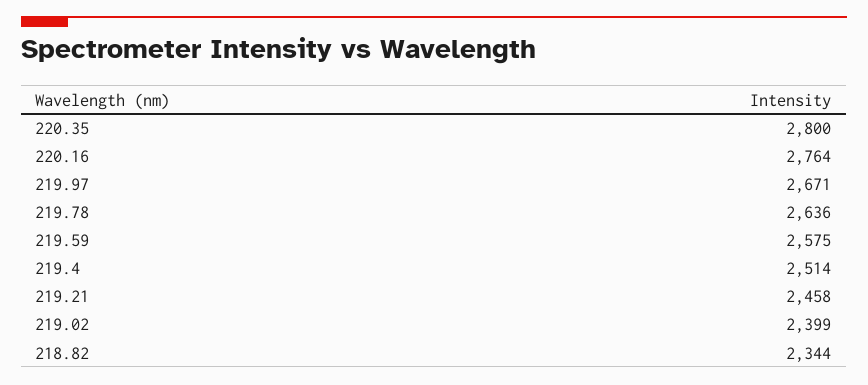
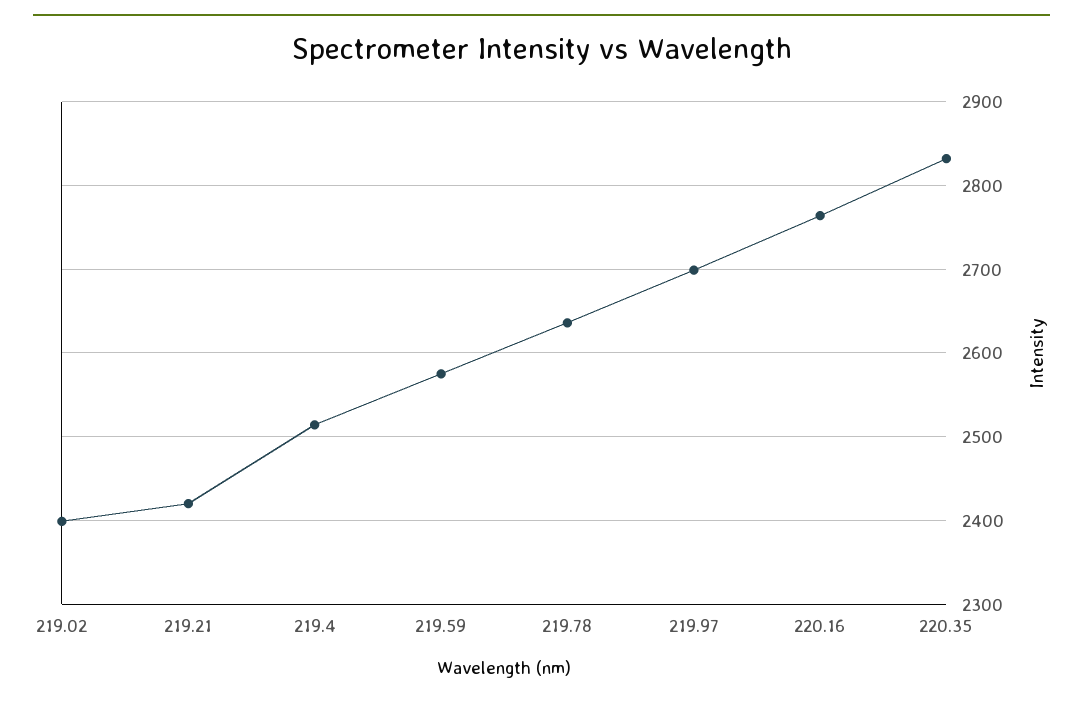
220.35: 2800 -> 2830
219.97: 2671 -> 2700
219.21: 2458 -> 2420
218.82: 2344 -> none

